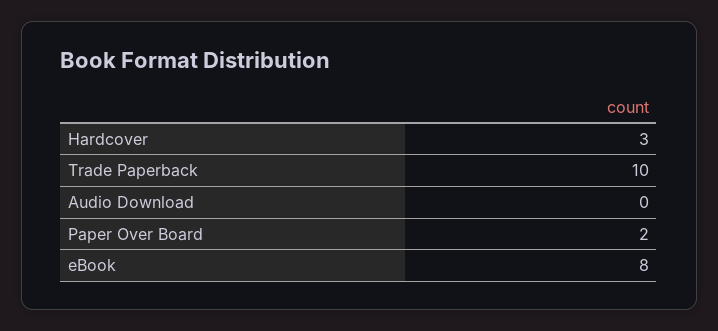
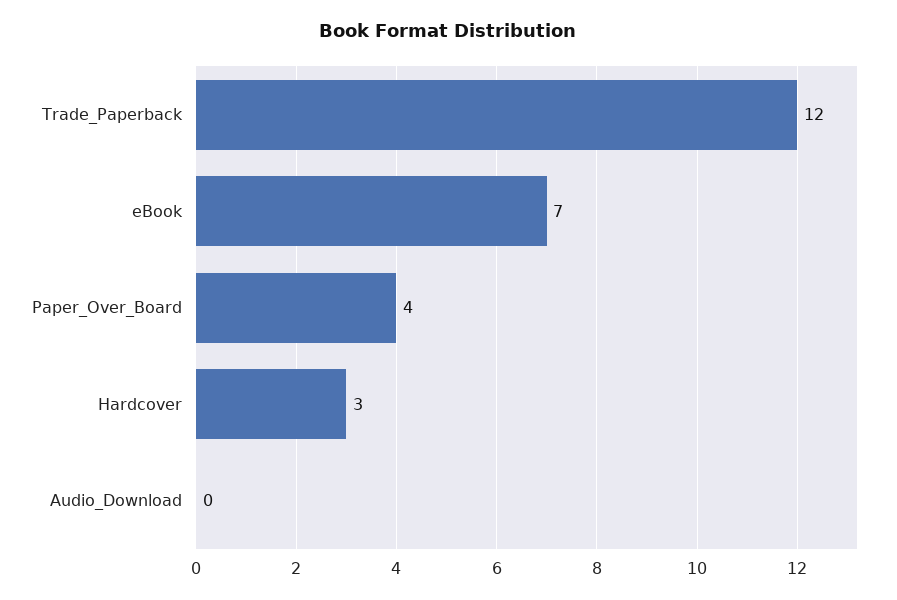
Trade Paperback: 10 -> 12
Paper Over Board: 2 -> 4
eBook: 8 -> 7

